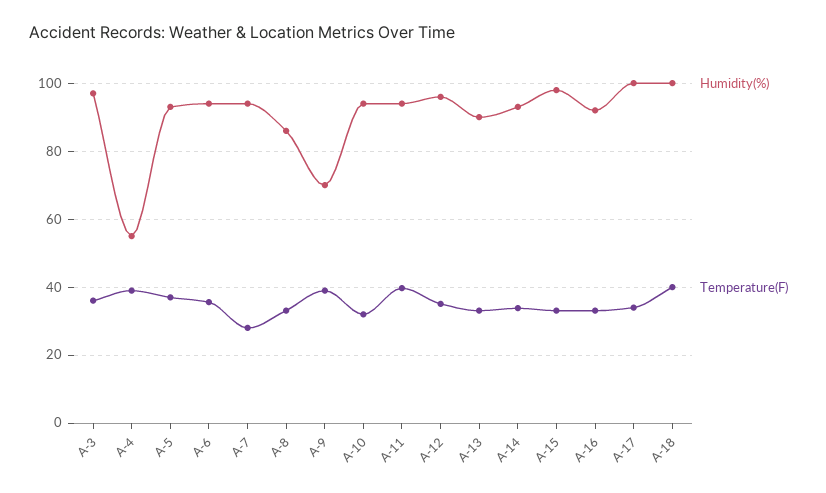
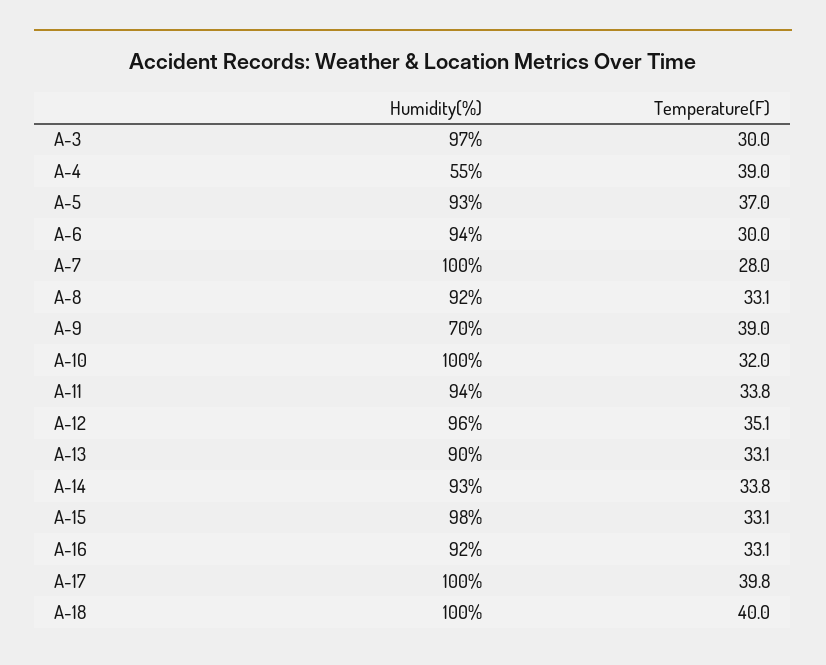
Temperature(F), A-3: 36 -> 30
Temperature(F), A-6: 36 -> 30
Humidity(%), A-7: 94 -> 100
Humidity(%), A-8: 86 -> 92
Humidity(%), A-10: 94 -> 100
Temperature(F), A-11: 40 -> 33.8
Temperature(F), A-17: 34 -> 39.8

